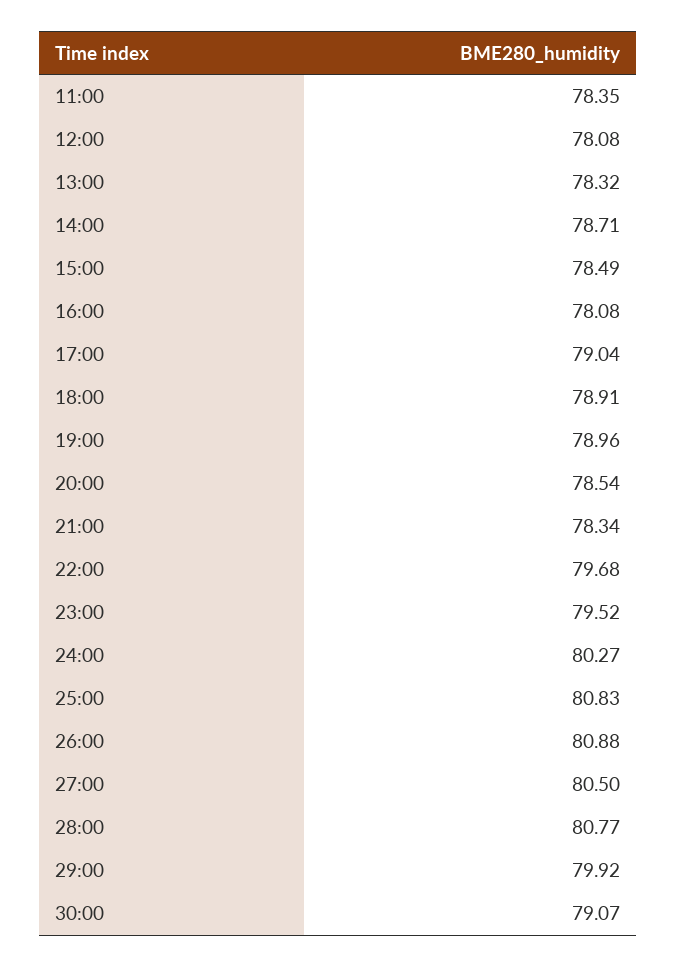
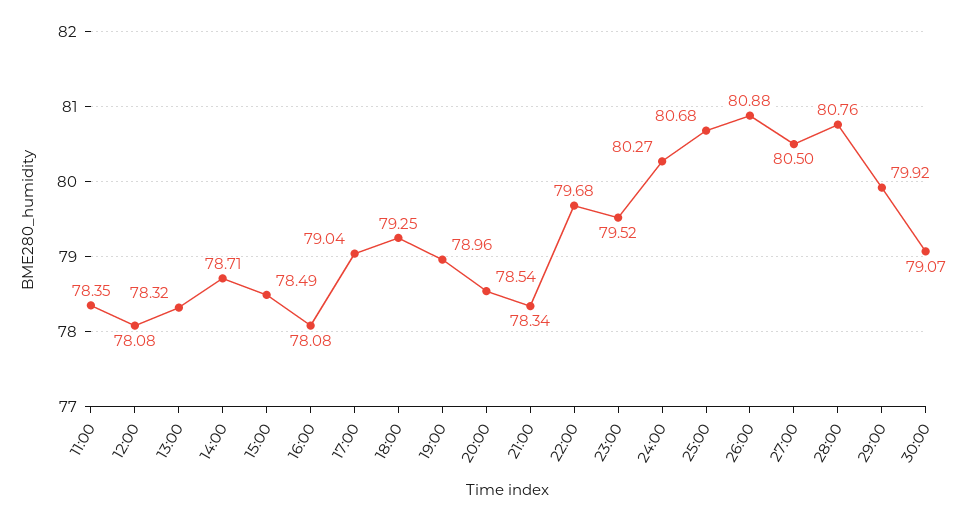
18:00: 78.91 -> 79.25
25:00: 80.83 -> 80.68
28:00: 80.77 -> 80.76

